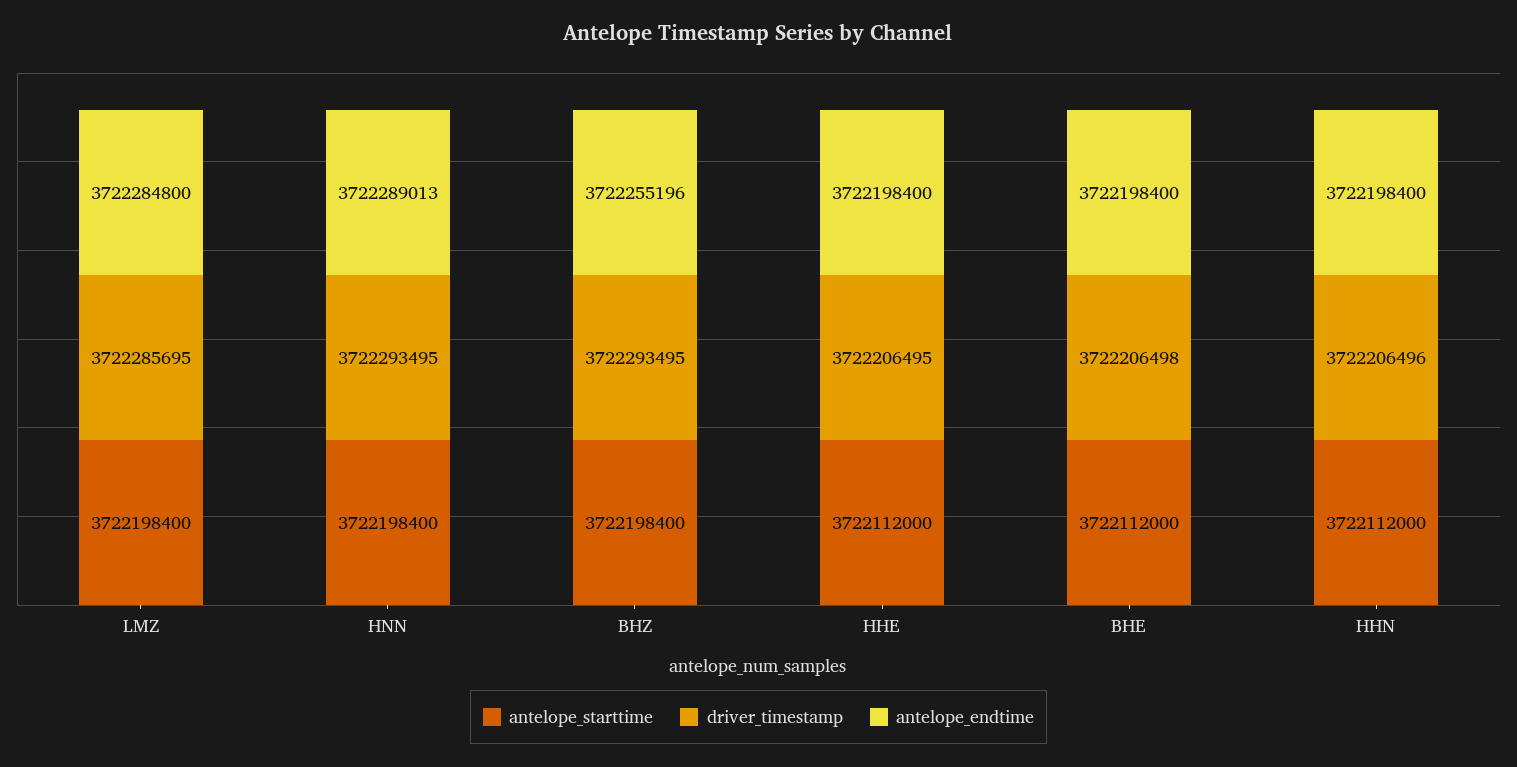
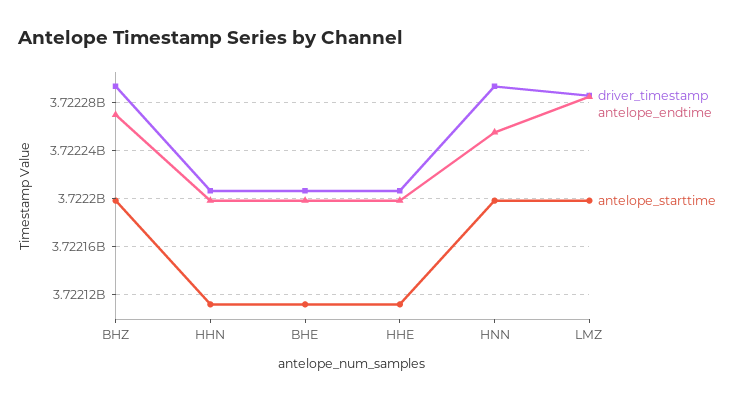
antelope_endtime, HNN: 3722289013 -> 3722255000
antelope_endtime, BHZ: 3722255196 -> 3722270000

